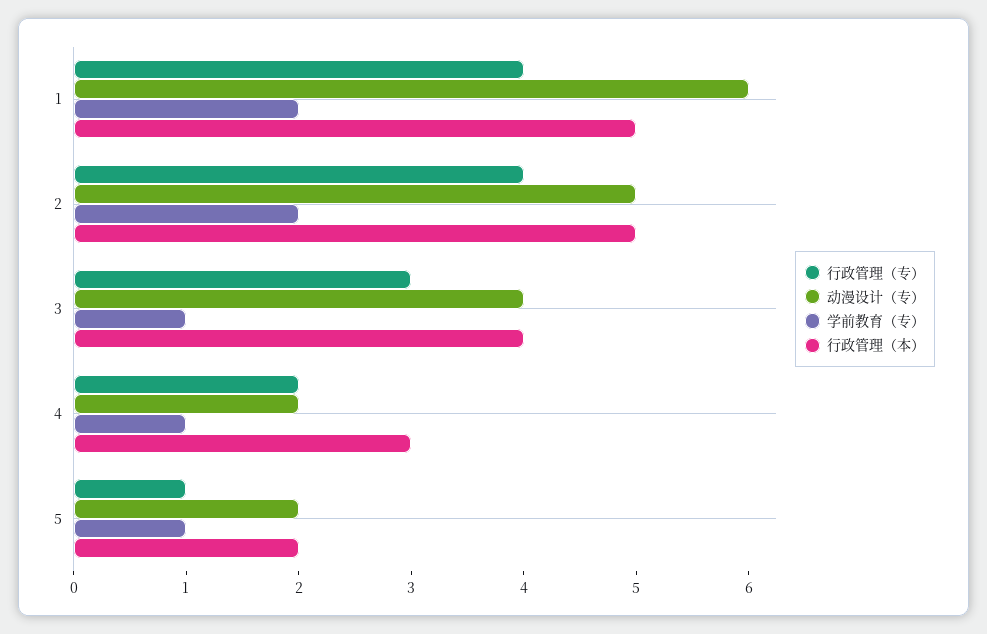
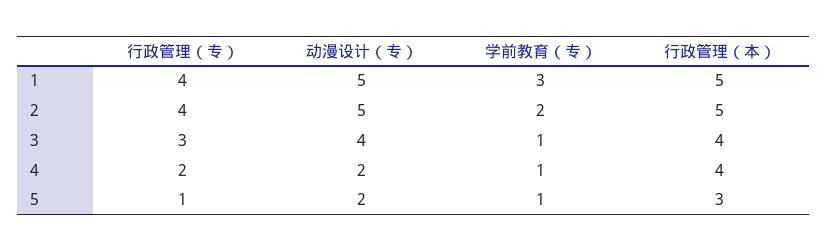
动漫设计（专）, 1: 6 -> 5
学前教育（专）, 1: 2 -> 3
行政管理（本）, 4: 3 -> 4
行政管理（本）, 5: 2 -> 3

